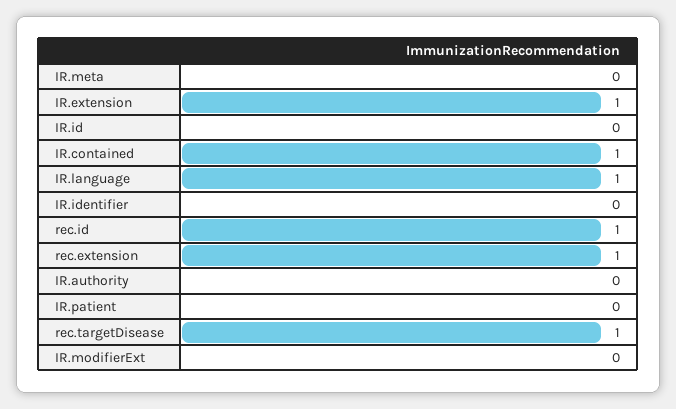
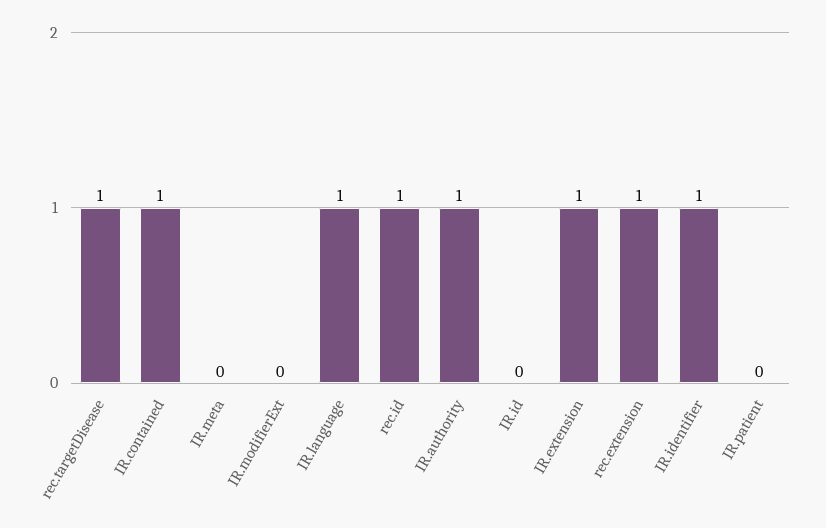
IR.identifier: 0 -> 1
IR.authority: 0 -> 1

